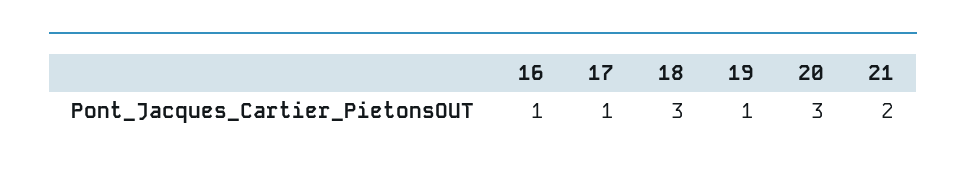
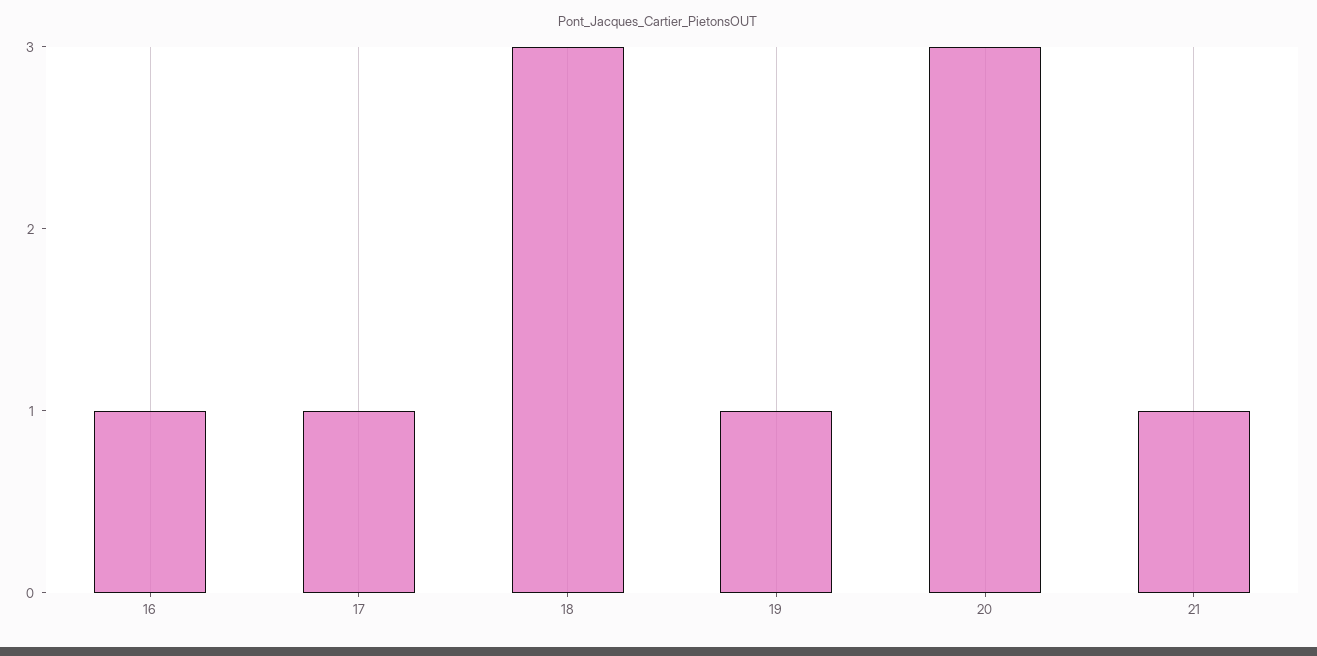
21: 2 -> 1

